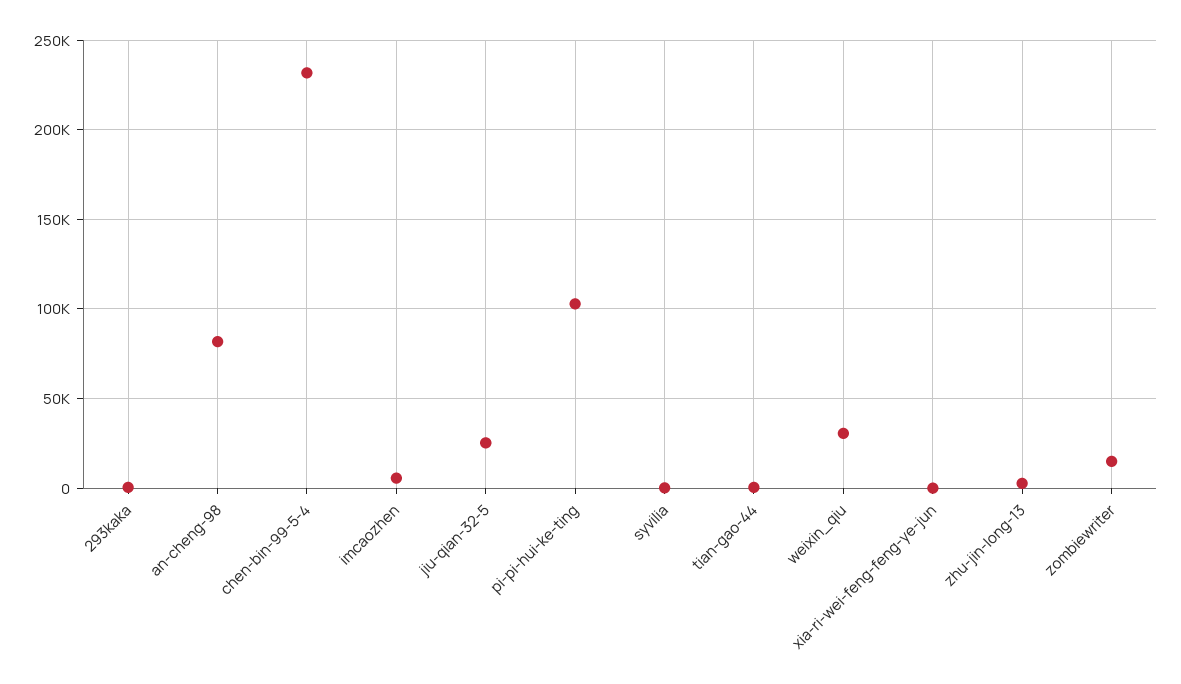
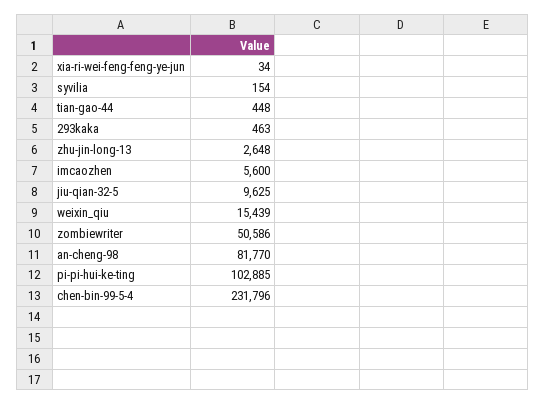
jiu-qian-32-5: 25000 -> 9625
weixin_qiu: 30000 -> 15439
zombiewriter: 15000 -> 50586

